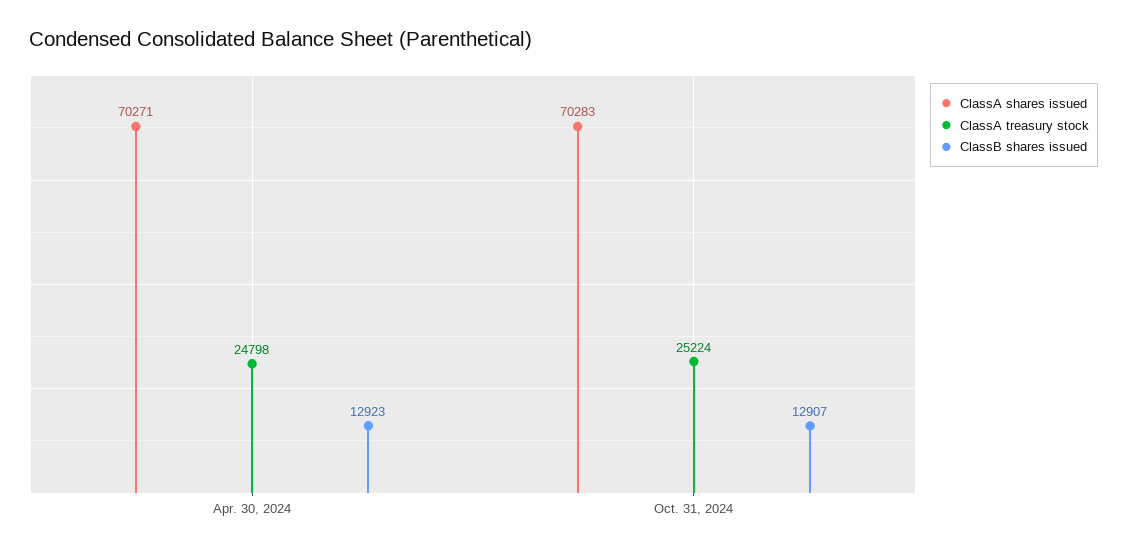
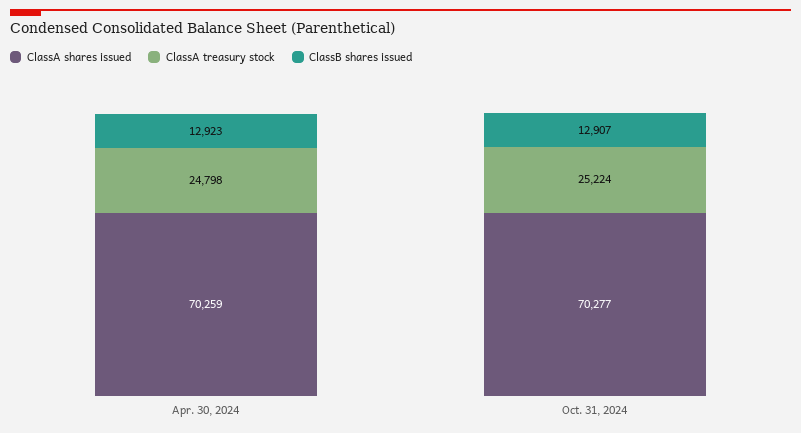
ClassA shares issued, Apr. 30, 2024: 70271 -> 70259
ClassA shares issued, Oct. 31, 2024: 70283 -> 70277

